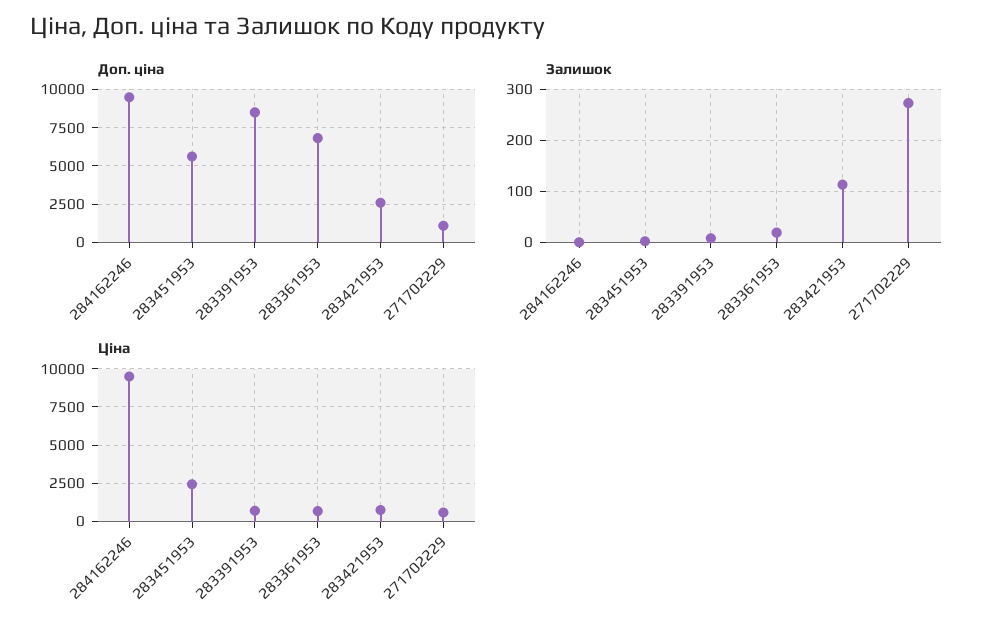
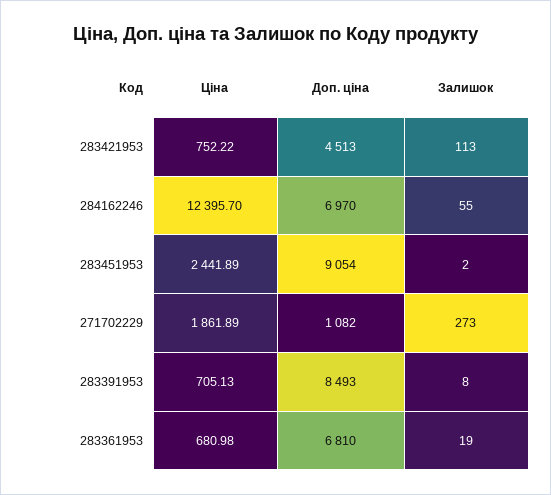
Доп. ціна, 284162246: 9500 -> 6970
Доп. ціна, 283451953: 5500 -> 9054
Доп. ціна, 283421953: 2500 -> 4513
Залишок, 284162246: 0 -> 55
Ціна, 284162246: 9500 -> 12395.7
Ціна, 271702229: 500 -> 1861.89

